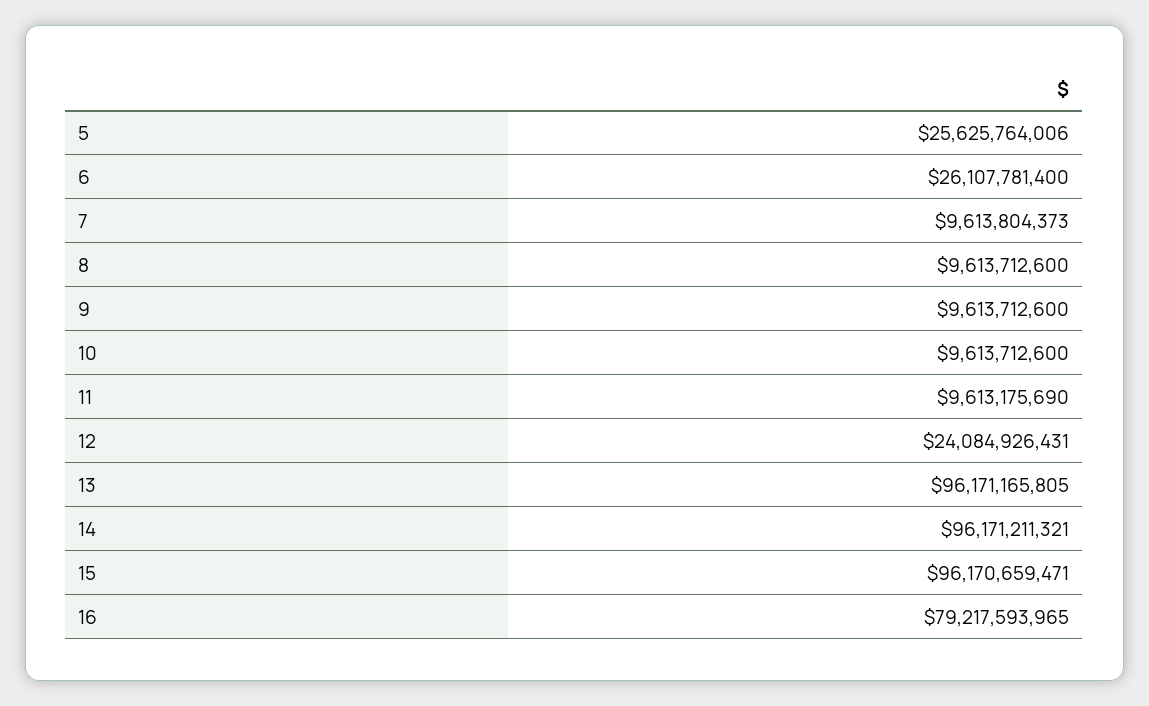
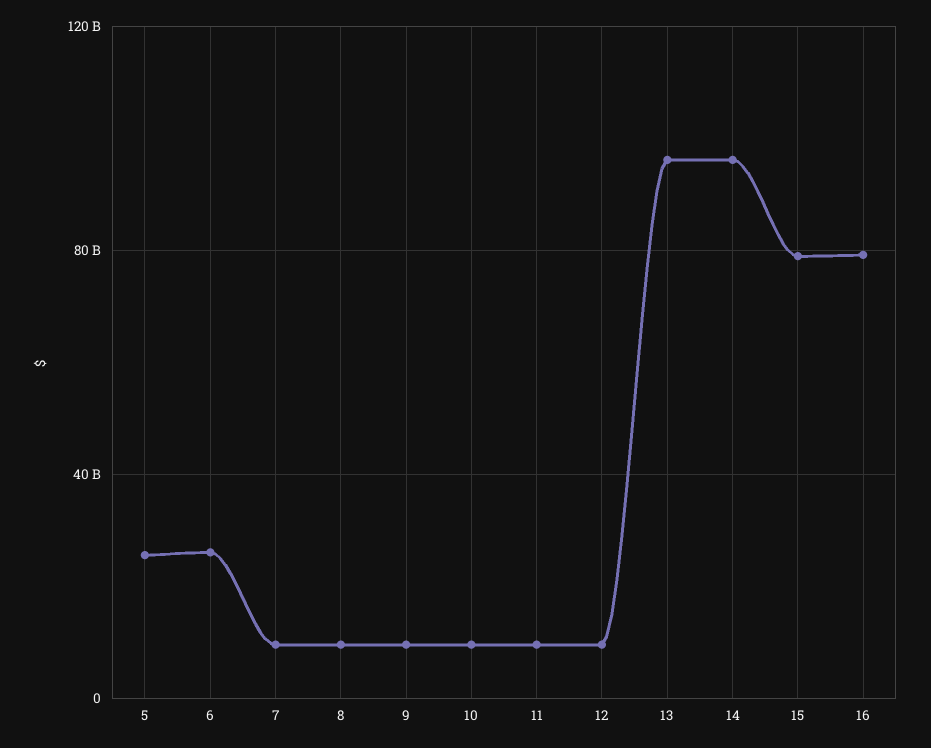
12: 24084926431 -> 10000000000
15: 96170659471 -> 80000000000

